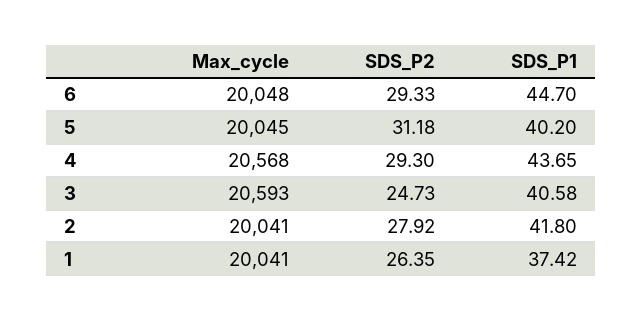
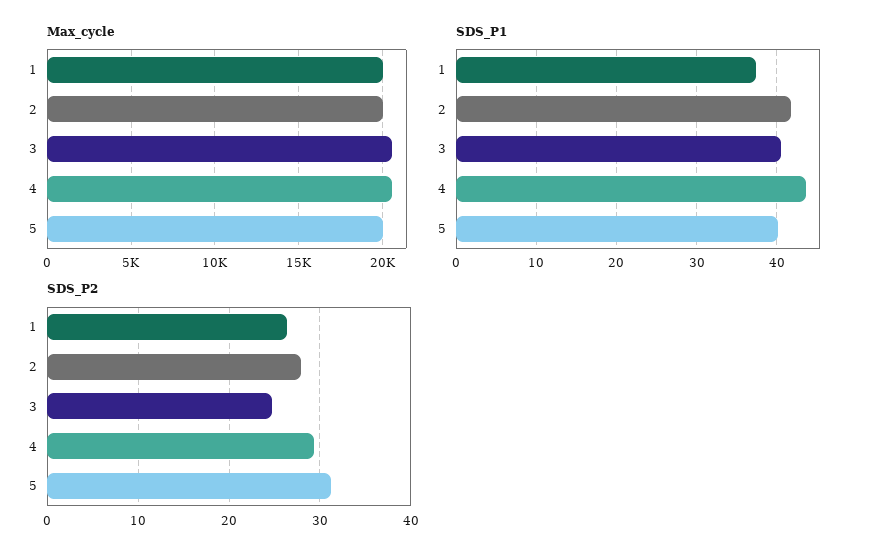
Max_cycle, 6: 20048 -> none
SDS_P2, 6: 29.33 -> none
SDS_P1, 6: 44.7 -> none

